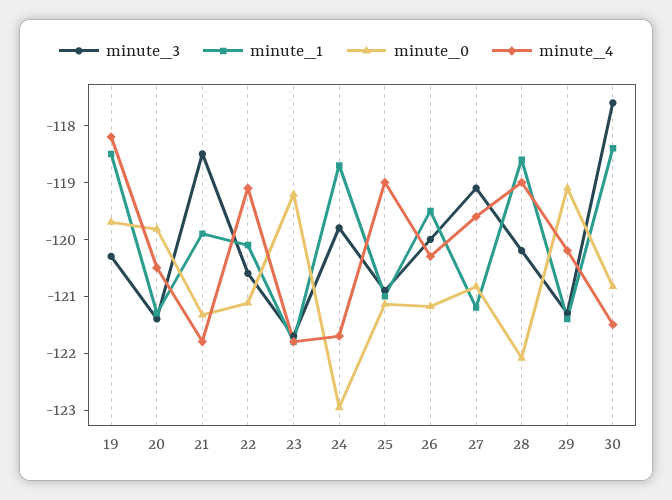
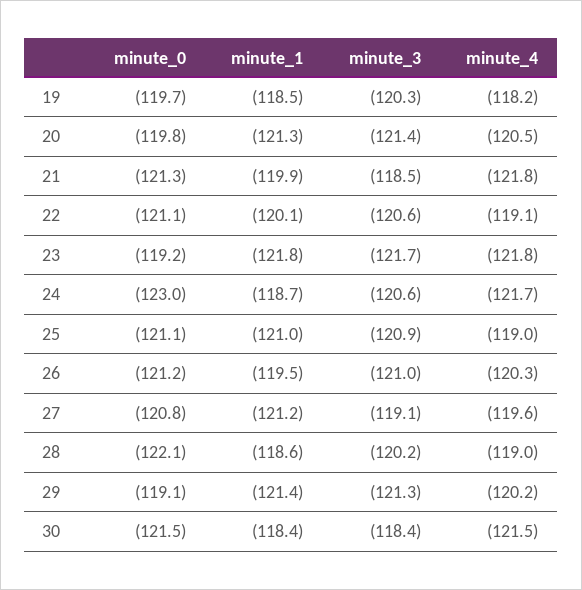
minute_3, 24: -119.8 -> -120.6
minute_3, 26: -120 -> -121
minute_3, 30: -117.6 -> -118.4
minute_0, 30: -120.8 -> -121.5

